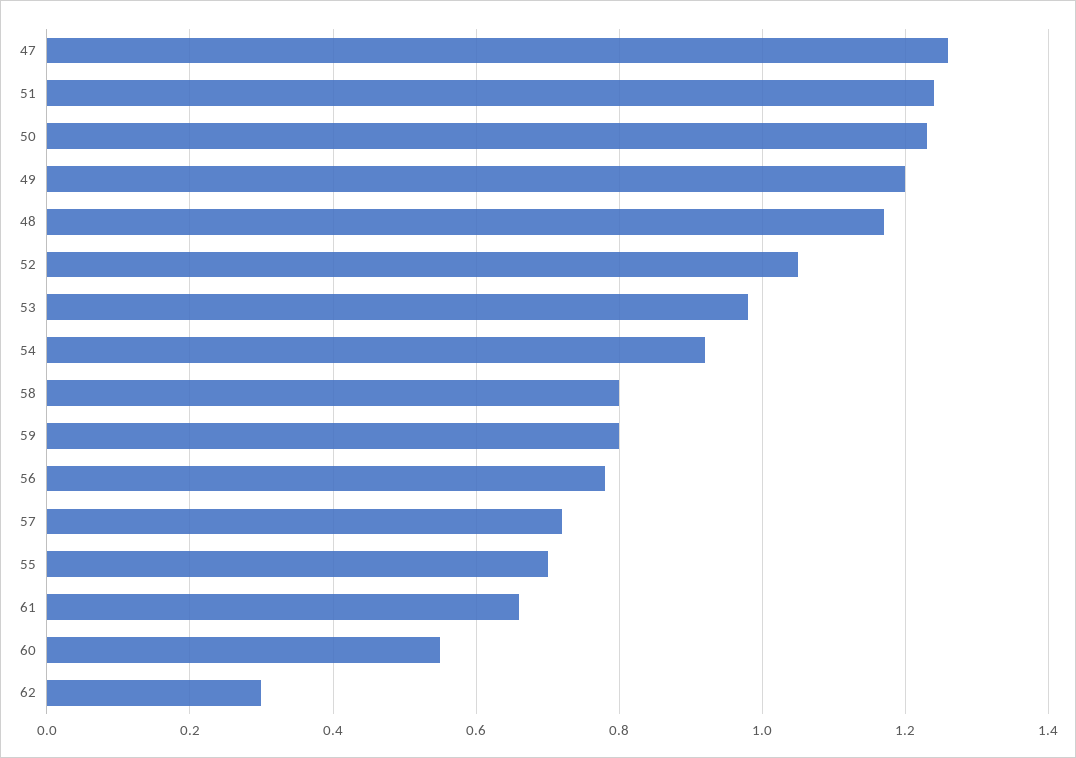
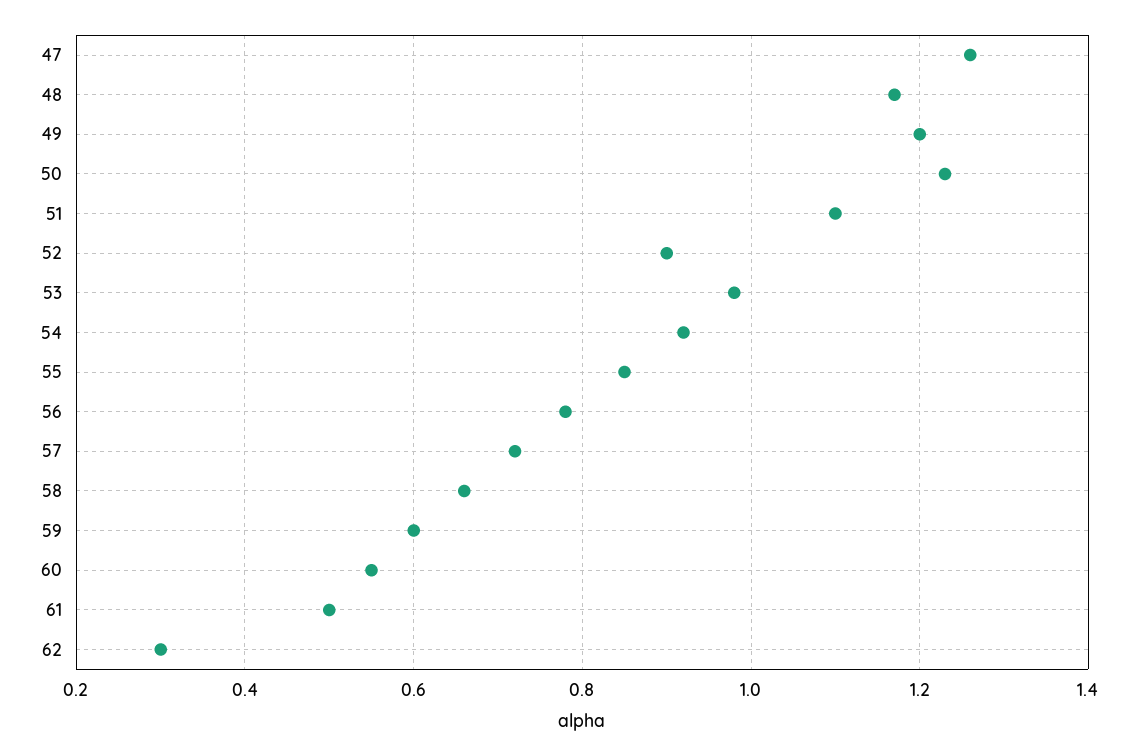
51: 1.25 -> 1.1
52: 1.05 -> 0.9
58: 0.8 -> 0.65
59: 0.8 -> 0.6
55: 0.7 -> 0.85
61: 0.65 -> 0.5

